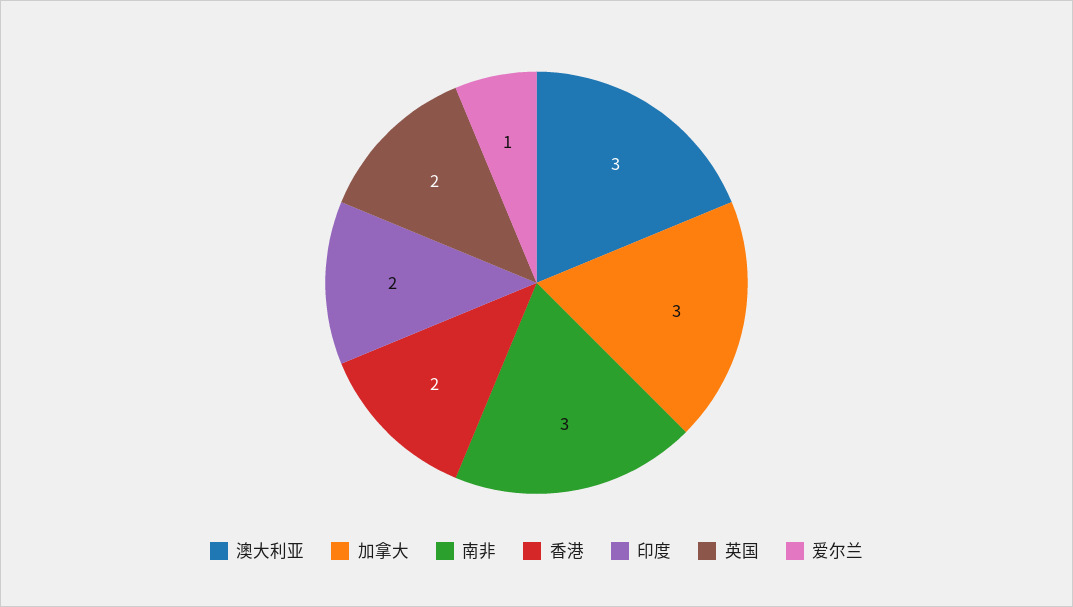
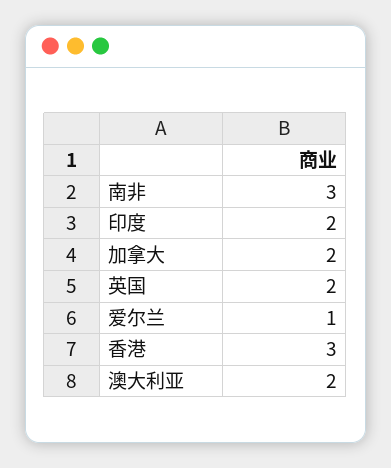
澳大利亚: 3 -> 2
加拿大: 3 -> 2
香港: 2 -> 3

